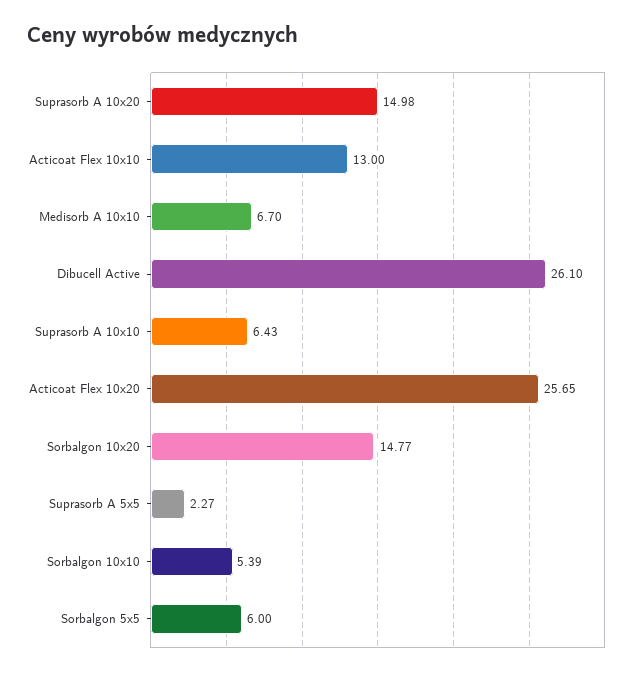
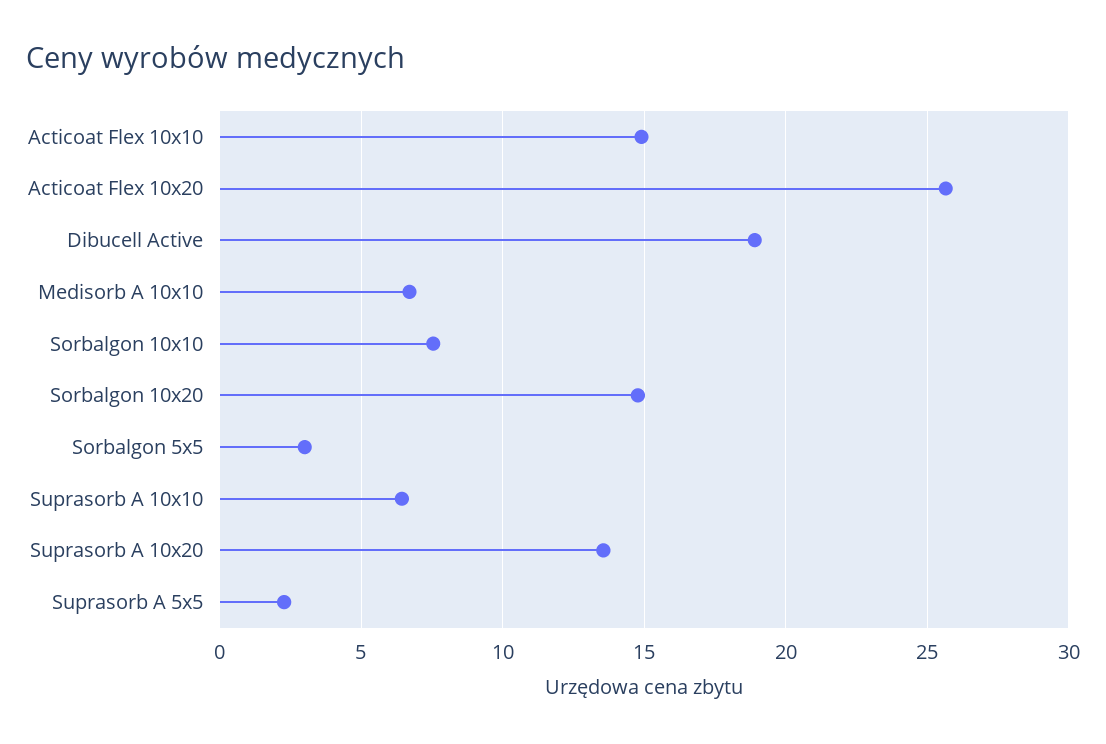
Suprasorb A 10x20: 14.98 -> 13.5
Acticoat Flex 10x10: 13 -> 15
Dibucell Active: 26.1 -> 19
Sorbalgon 10x10: 5.39 -> 7.5
Sorbalgon 5x5: 6 -> 3

